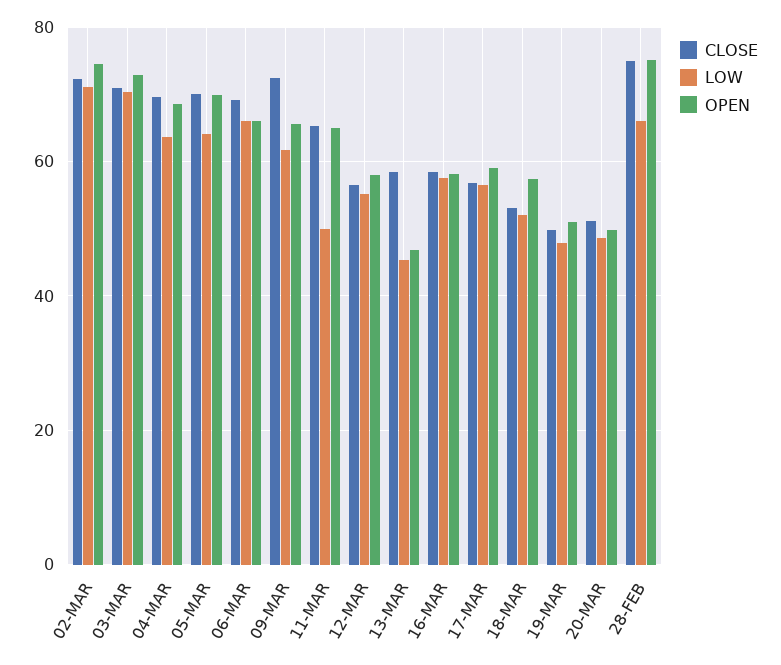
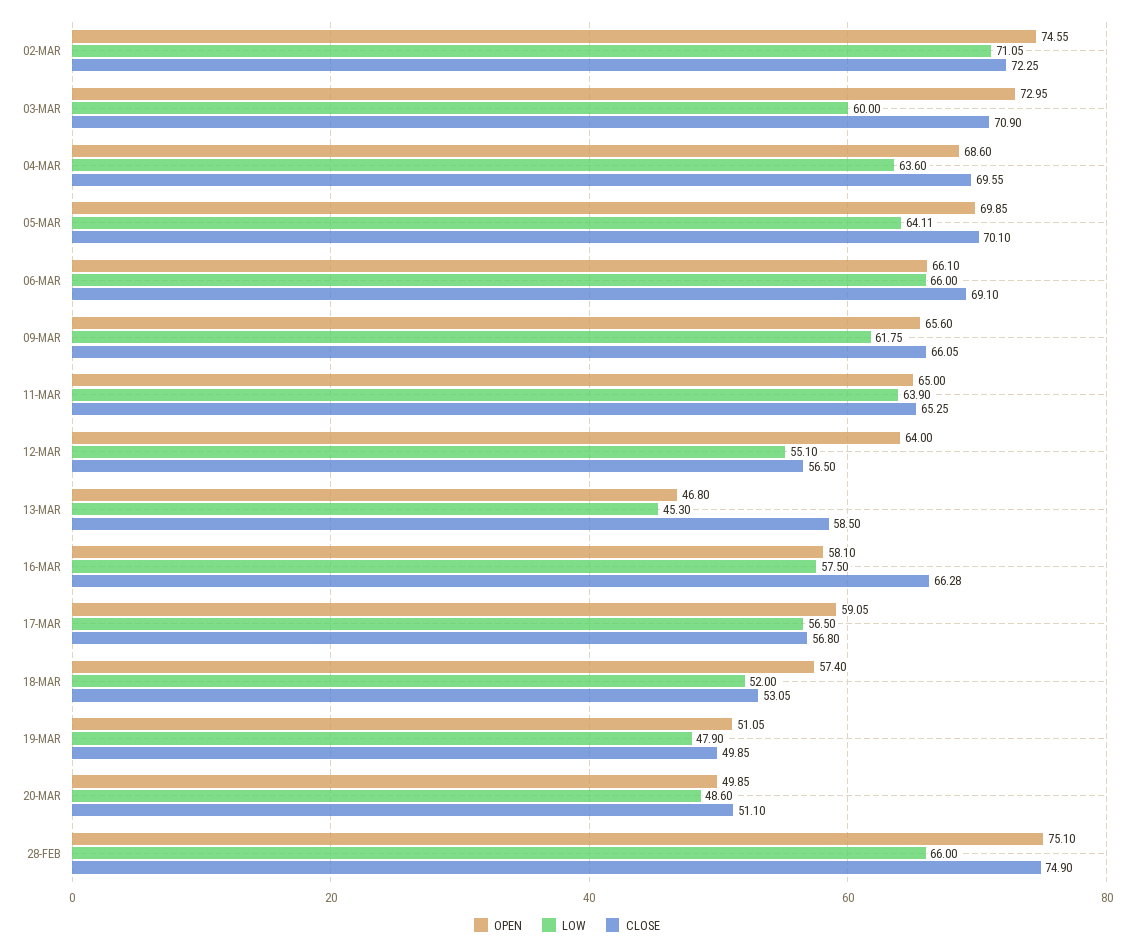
LOW, 03-MAR: 70 -> 60
CLOSE, 09-MAR: 72 -> 66.05
LOW, 11-MAR: 50 -> 63.9
OPEN, 12-MAR: 58 -> 64
CLOSE, 16-MAR: 58 -> 66.28

